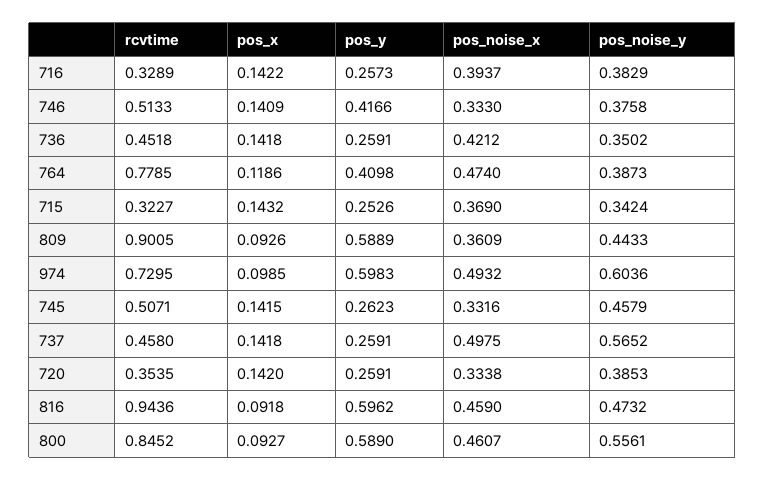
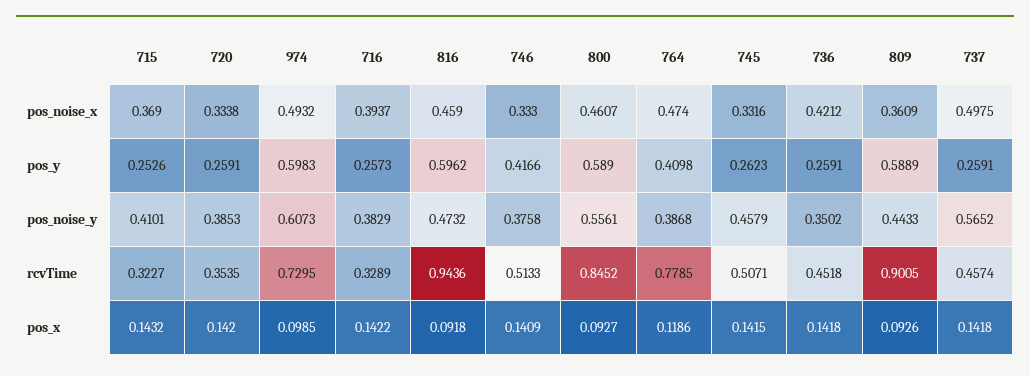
pos_noise_y, 764: 0.3873 -> 0.3868
pos_noise_y, 715: 0.3424 -> 0.4101
pos_noise_y, 974: 0.6036 -> 0.6073
rcvtime, 737: 0.458 -> 0.4574

